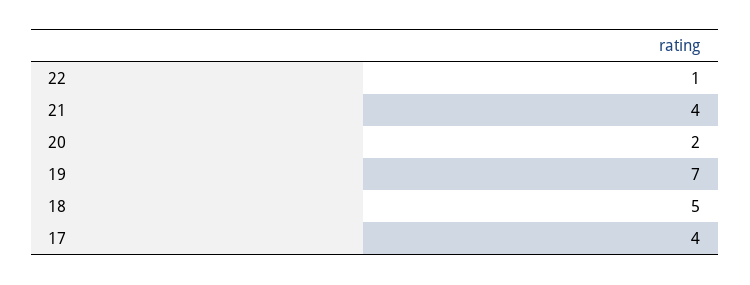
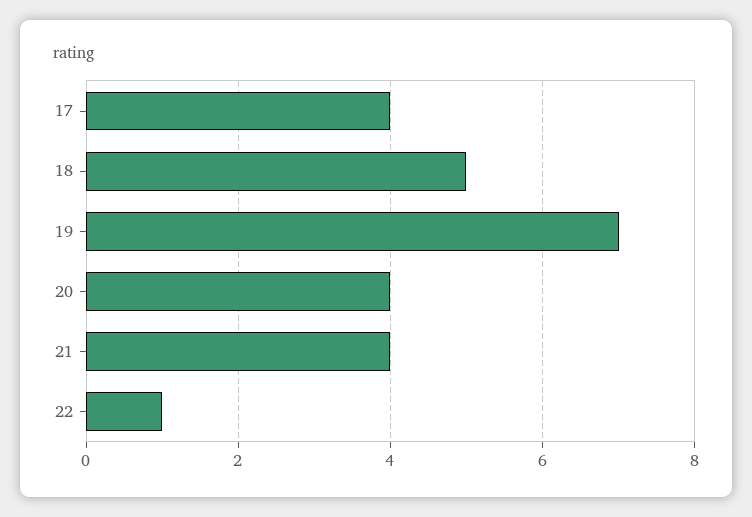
20: 2 -> 4

